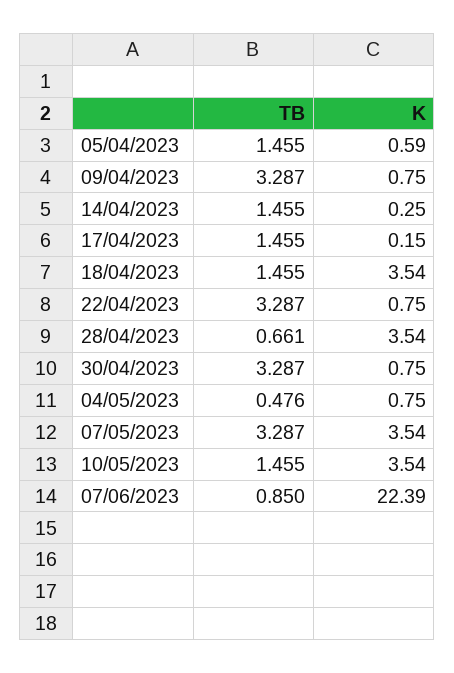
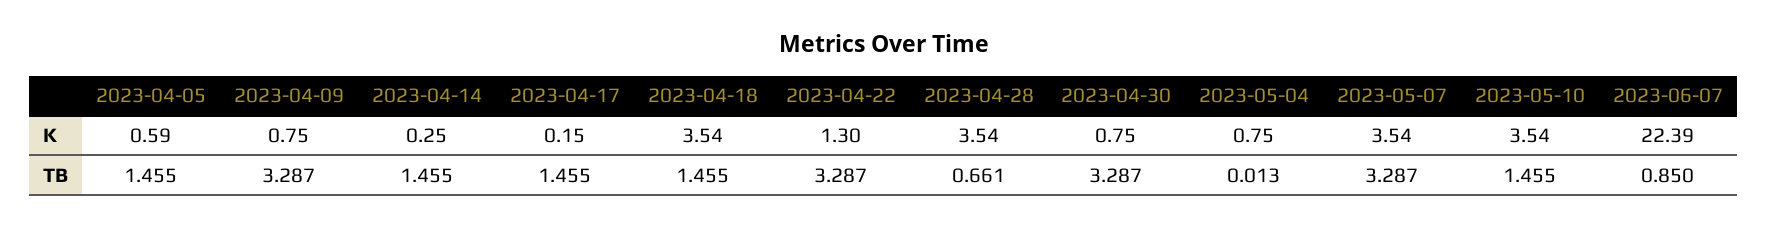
K, 22/04/2023: 0.75 -> 1.3
TB, 04/05/2023: 0.476 -> 0.013

